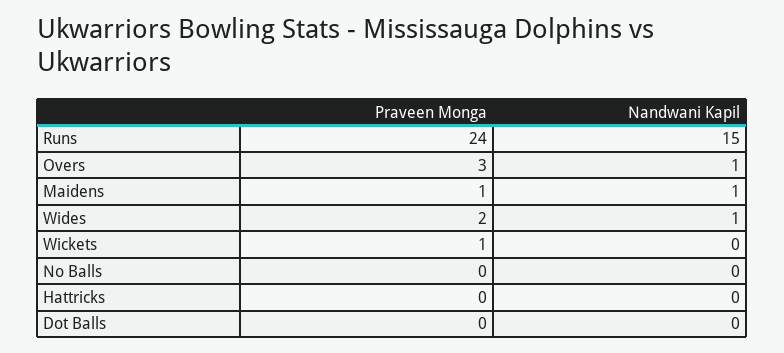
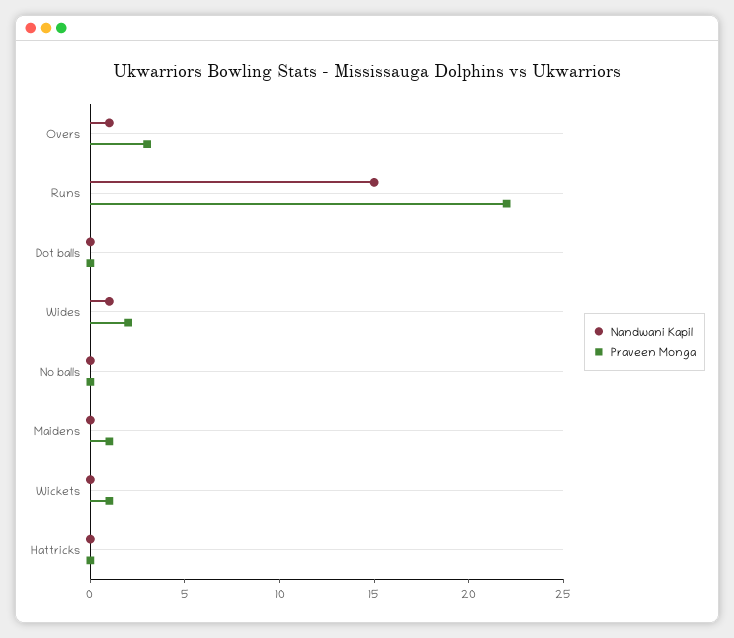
Praveen Monga, Runs: 24 -> 22
Nandwani Kapil, Maidens: 1 -> 0

